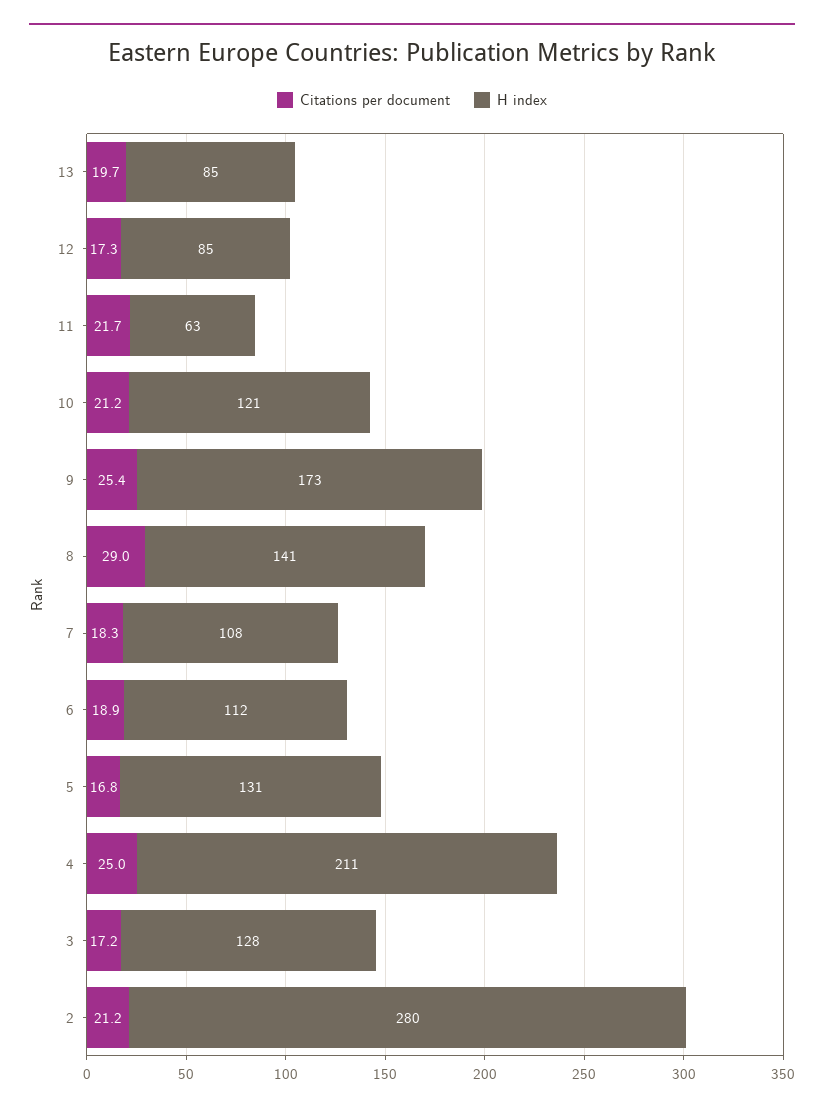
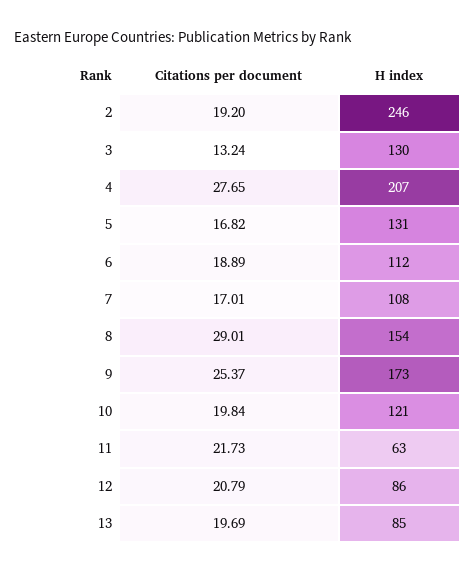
Citations per document, 12: 17.3 -> 20.79
H index, 12: 85 -> 86
Citations per document, 10: 21.2 -> 19.84
H index, 8: 141 -> 154
Citations per document, 7: 18.3 -> 17.01
Citations per document, 4: 25 -> 27.65
H index, 4: 211 -> 207
Citations per document, 3: 17.2 -> 13.24
H index, 3: 128 -> 130
Citations per document, 2: 21.2 -> 19.2
H index, 2: 280 -> 246

